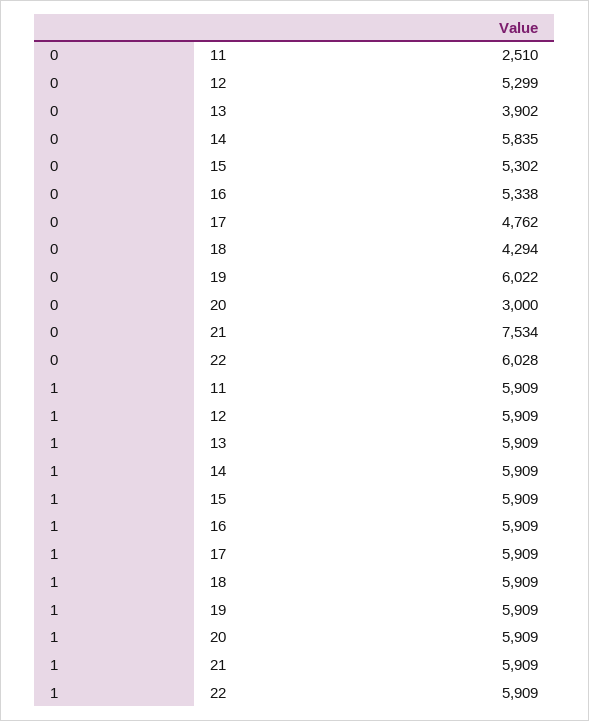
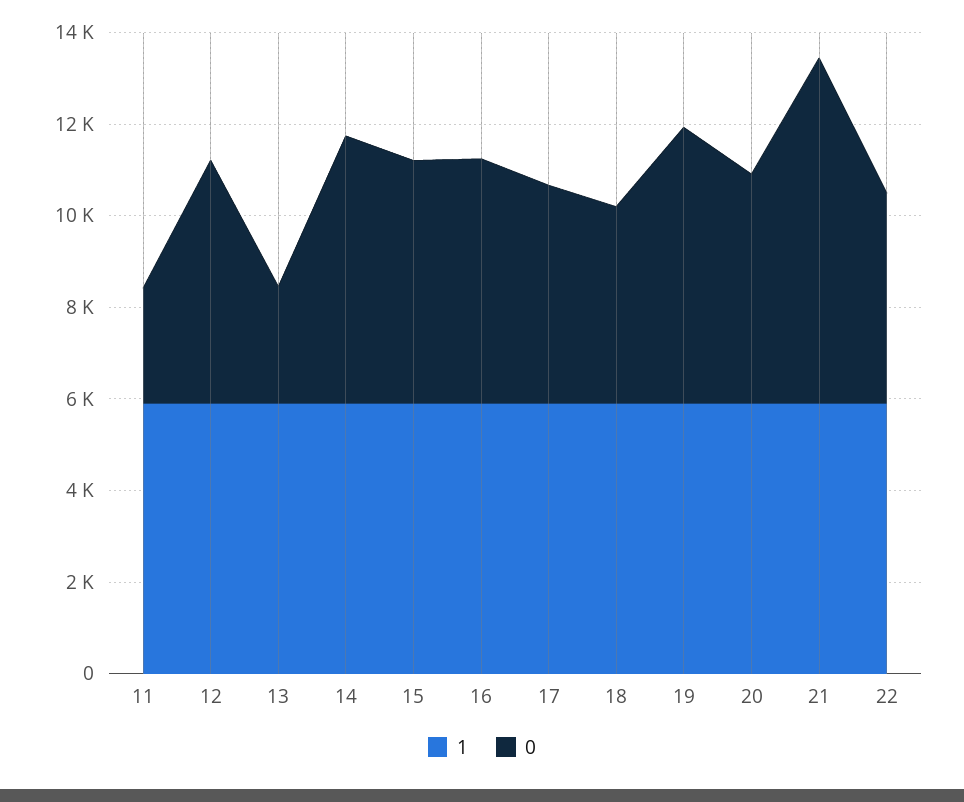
0, 13: 3902 -> 2500
0, 20: 3000 -> 5000
0, 22: 6028 -> 4500

